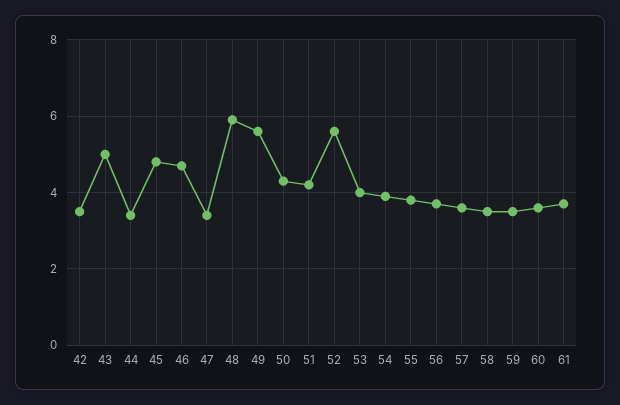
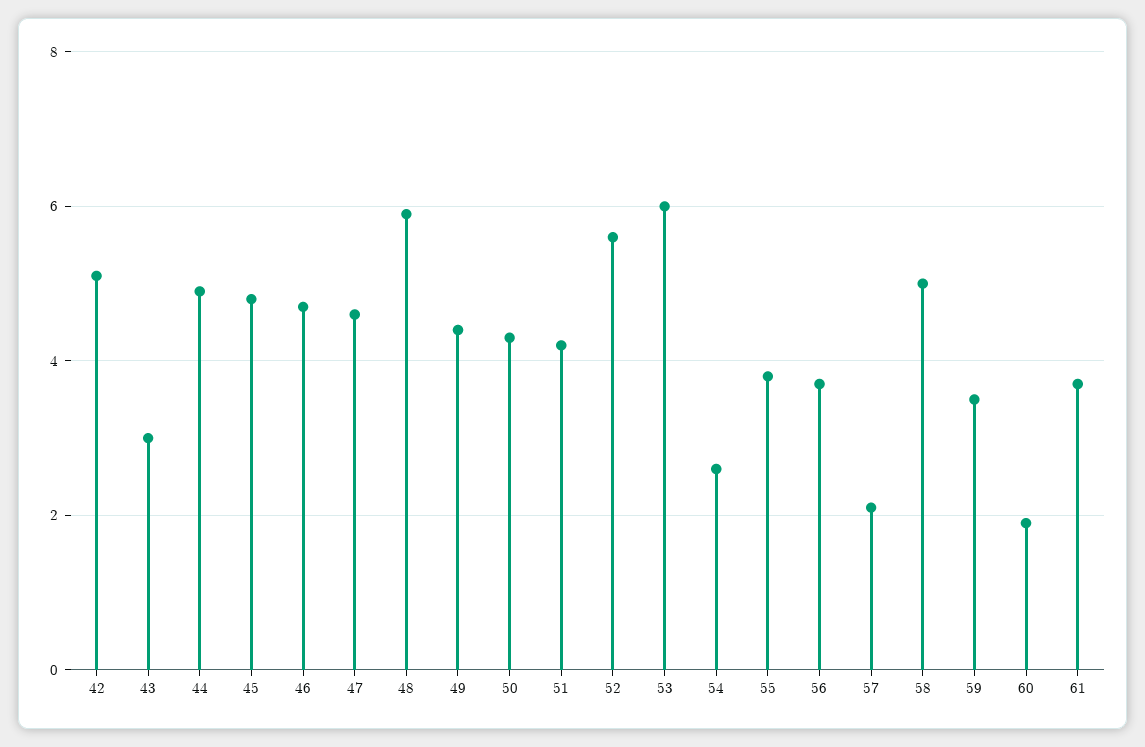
42: 3.5 -> 5
43: 5 -> 3
44: 3.5 -> 5
47: 3.5 -> 4.5
49: 5.5 -> 4.5
53: 4 -> 6
54: 4 -> 2.5
57: 3.5 -> 2
58: 3.5 -> 5
60: 3.5 -> 2

